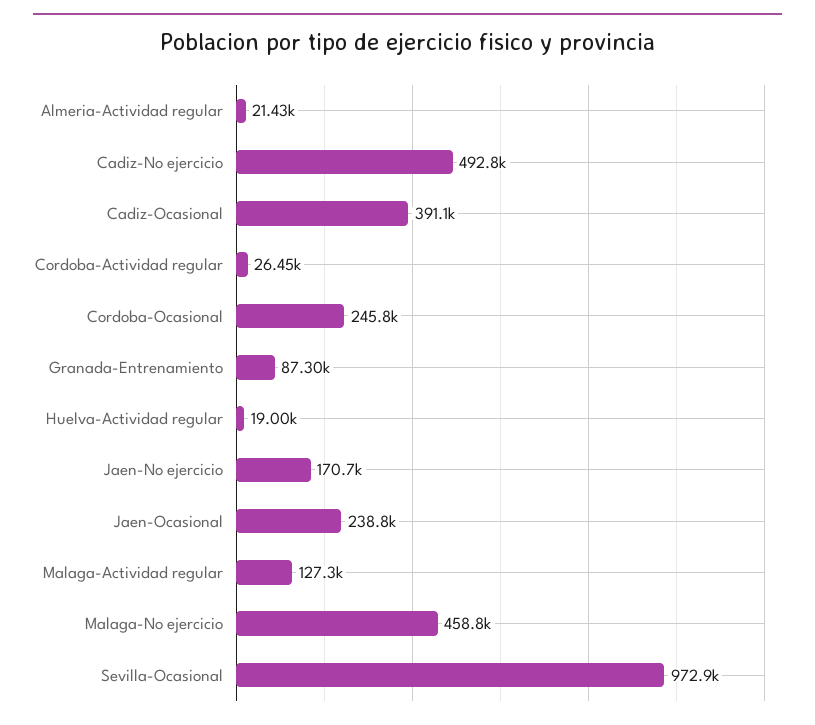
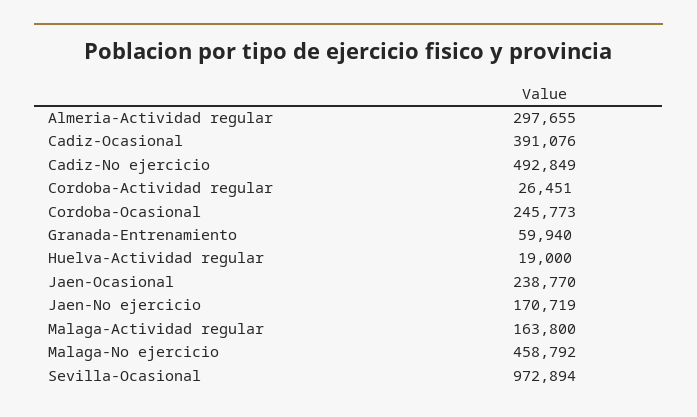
Almeria-Actividad regular: 21430 -> 297655
Granada-Entrenamiento: 87300 -> 59940
Malaga-Actividad regular: 127300 -> 163800

